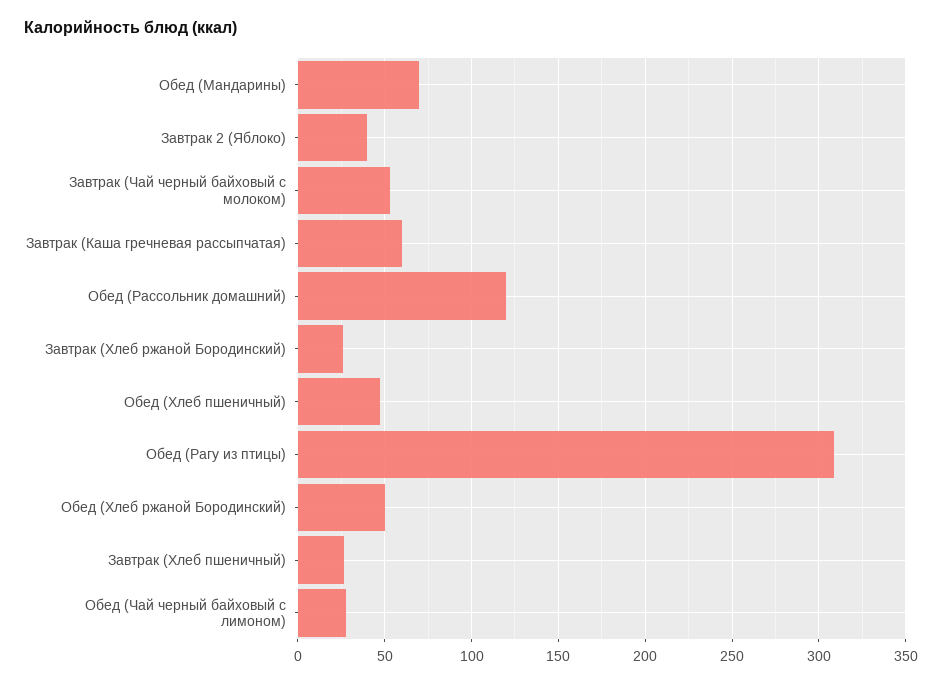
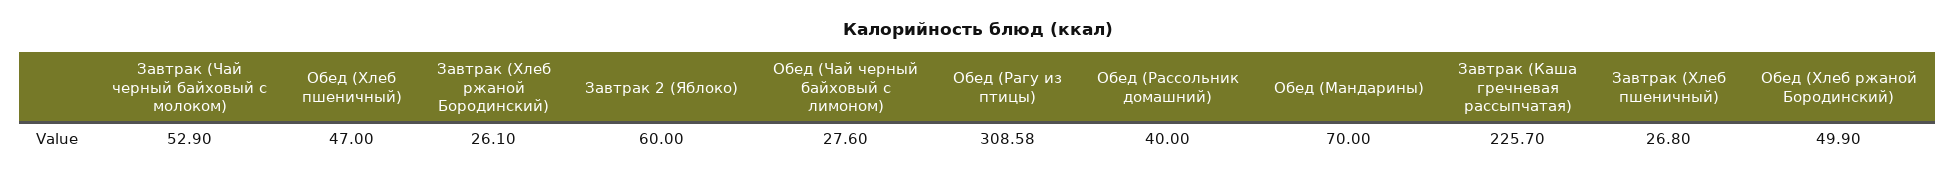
Завтрак 2 (Яблоко): 40 -> 60
Завтрак (Каша гречневая рассыпчатая): 60 -> 225.7
Обед (Рассольник домашний): 120 -> 40

